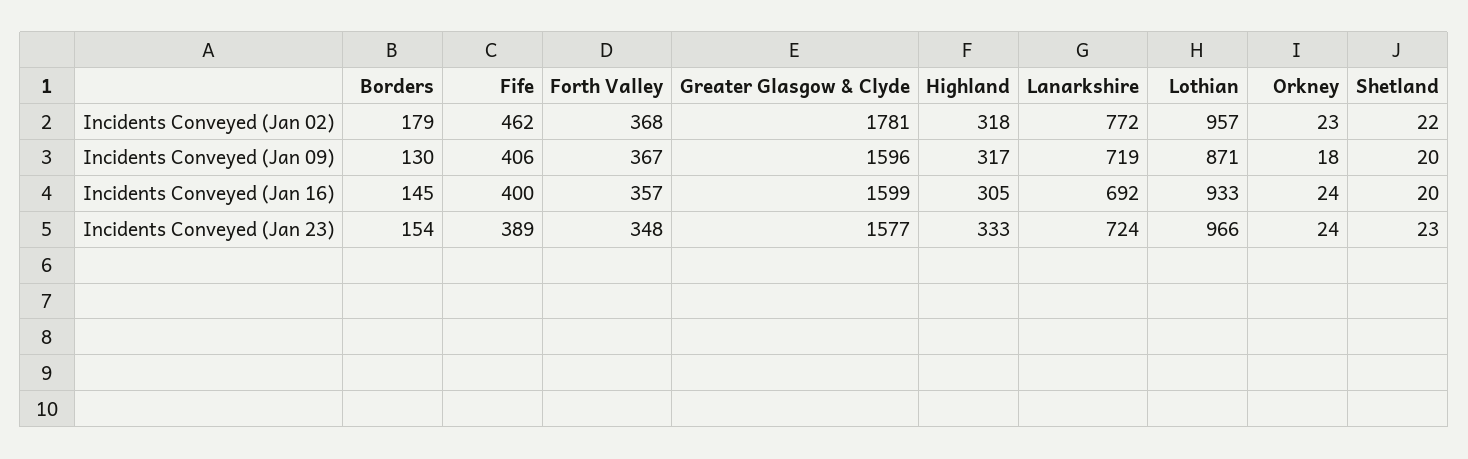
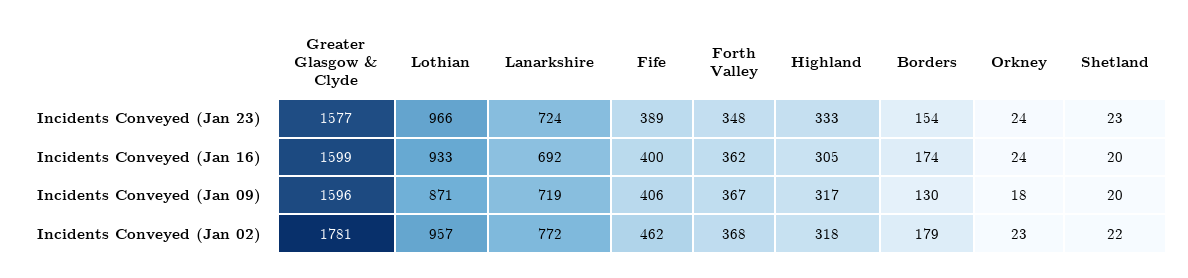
Borders, Incidents Conveyed (Jan 16): 145 -> 174
Forth Valley, Incidents Conveyed (Jan 16): 357 -> 362

